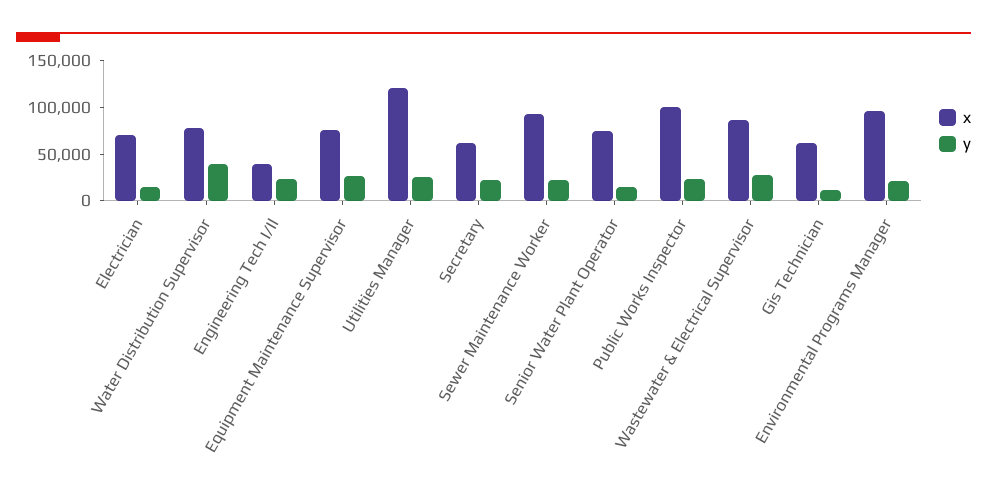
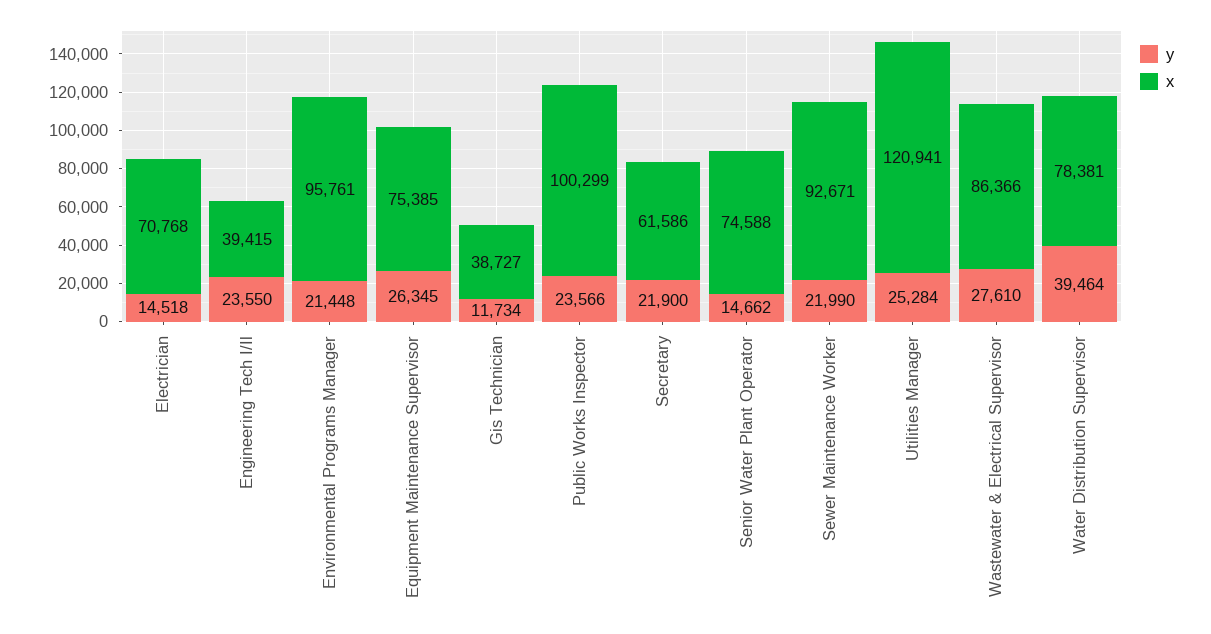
x, Gis Technician: 60000 -> 38727

